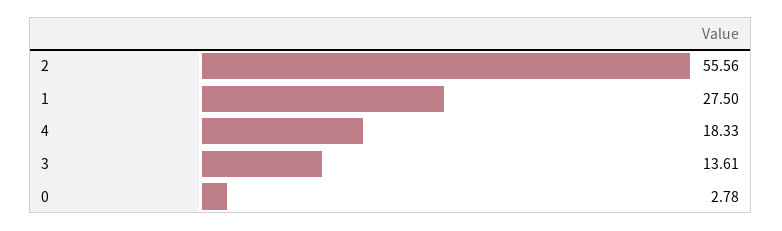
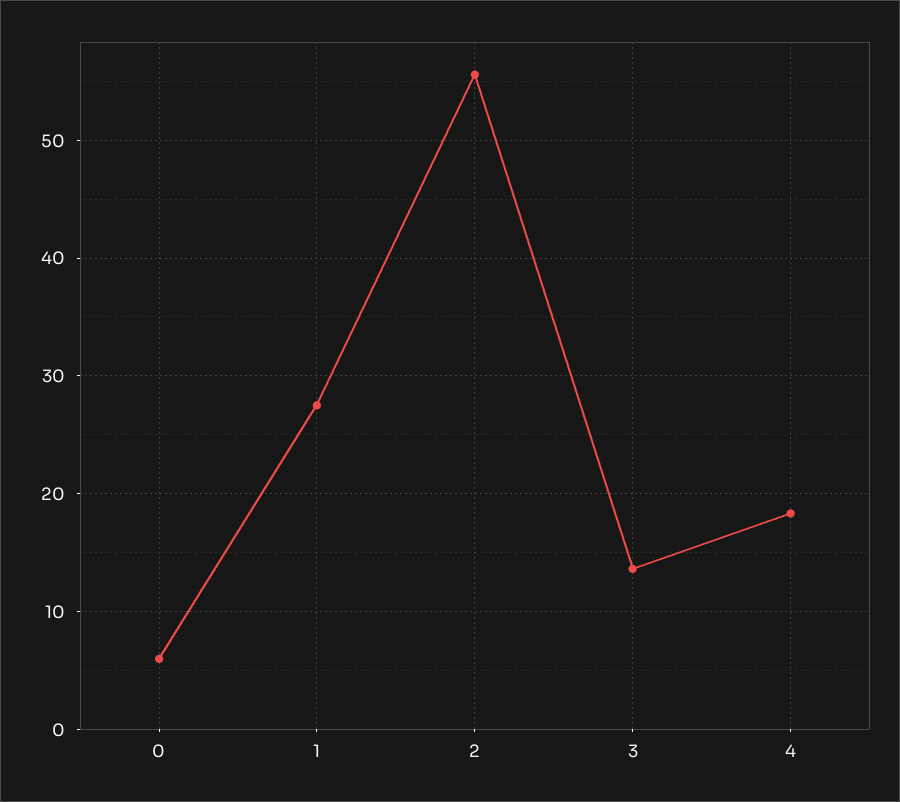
0: 2.78 -> 6

